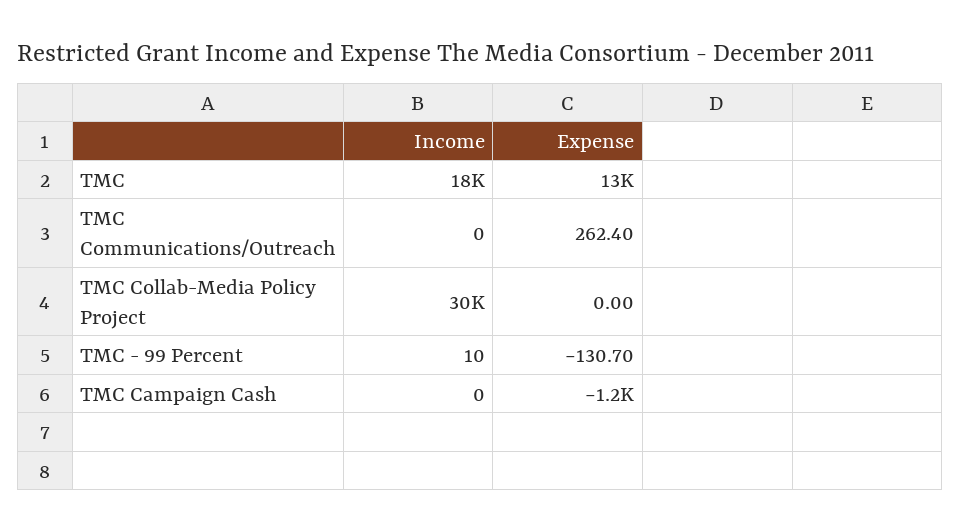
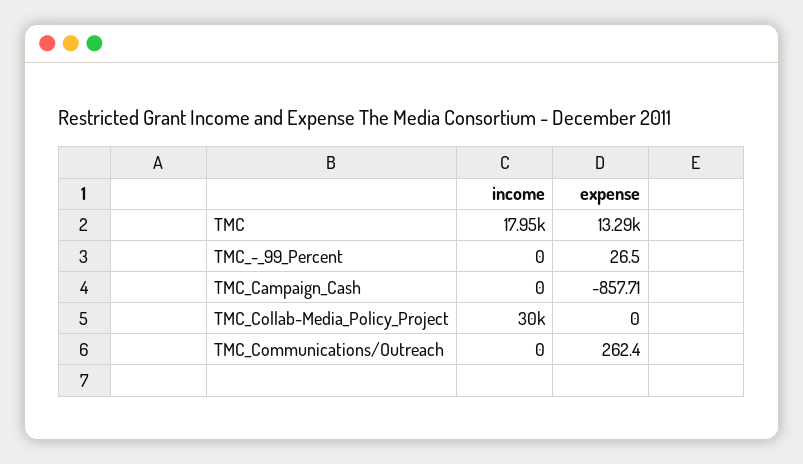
Income, TMC - 99 Percent: 10 -> 0
Expense, TMC - 99 Percent: -130.7 -> 26.5
Expense, TMC Campaign Cash: -1200 -> -857.71

